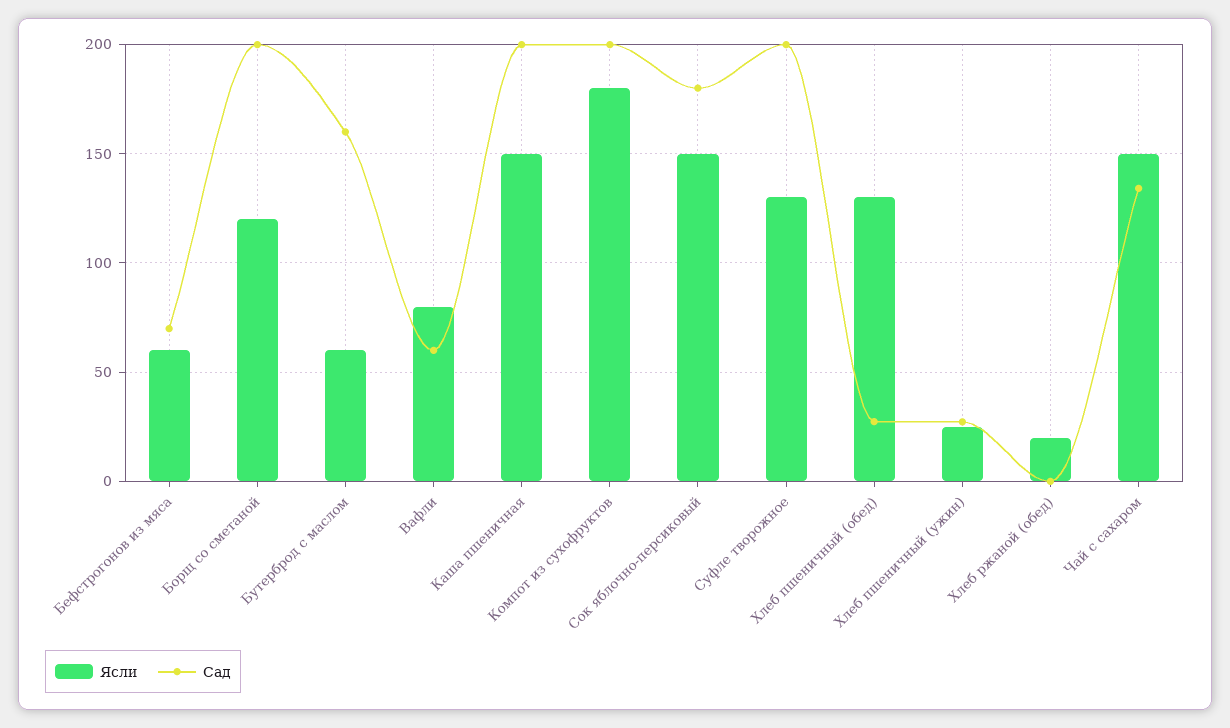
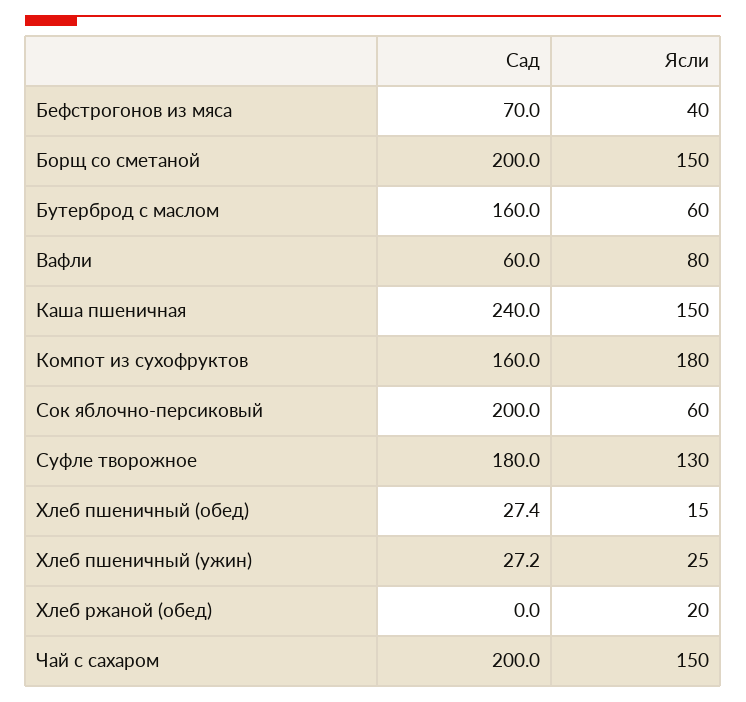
Ясли, Бефстрогонов из мяса: 60 -> 40
Ясли, Борщ со сметаной: 120 -> 150
Сад, Каша пшеничная: 200 -> 240
Сад, Компот из сухофруктов: 200 -> 160
Ясли, Сок яблочно-персиковый: 150 -> 60
Сад, Сок яблочно-персиковый: 180 -> 200
Сад, Суфле творожное: 200 -> 180
Ясли, Хлеб пшеничный (обед): 130 -> 15
Сад, Чай с сахаром: 135 -> 200

